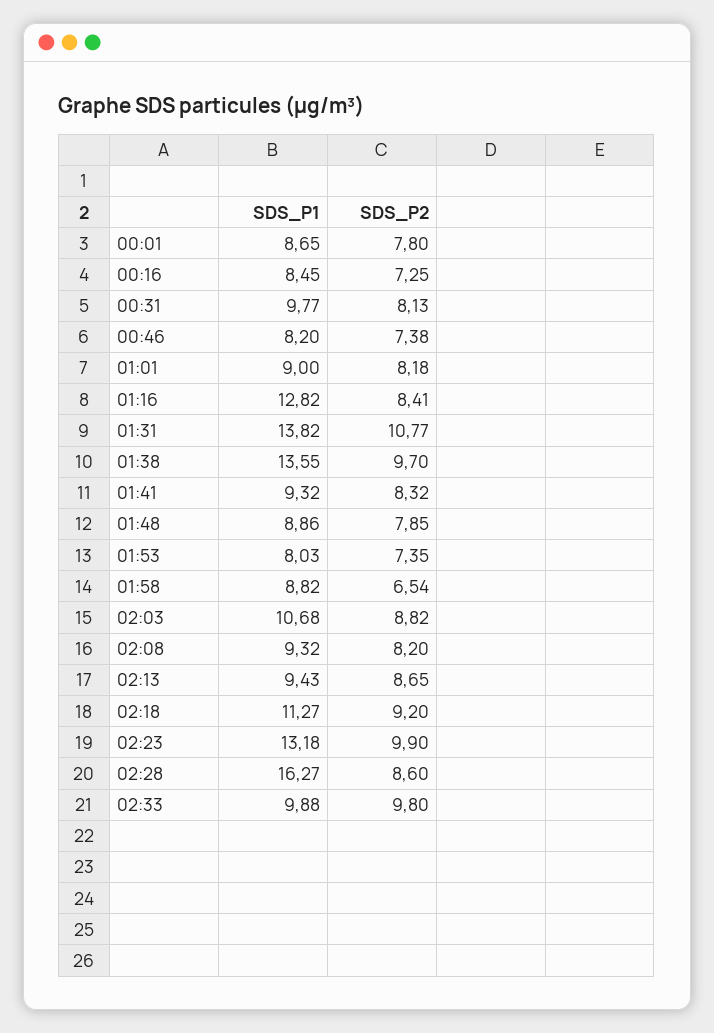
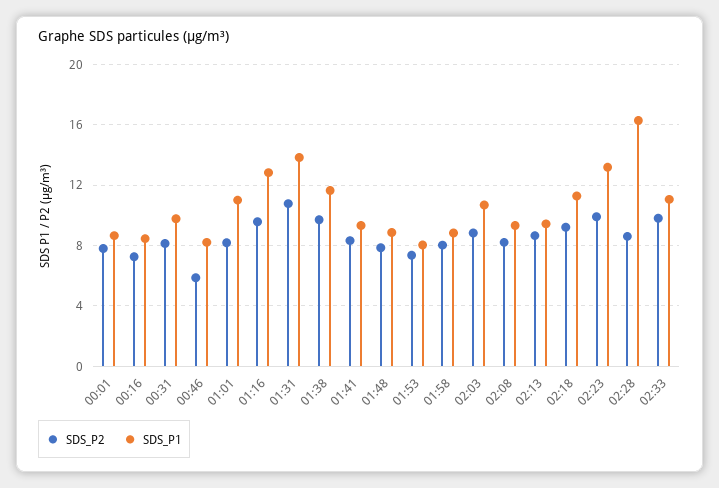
SDS_P2, 00:46: 7.38 -> 6
SDS_P1, 01:01: 9 -> 11
SDS_P2, 01:16: 8.41 -> 9.5
SDS_P1, 01:38: 13.55 -> 11.5
SDS_P2, 01:58: 6.54 -> 8
SDS_P1, 02:33: 9.88 -> 11

